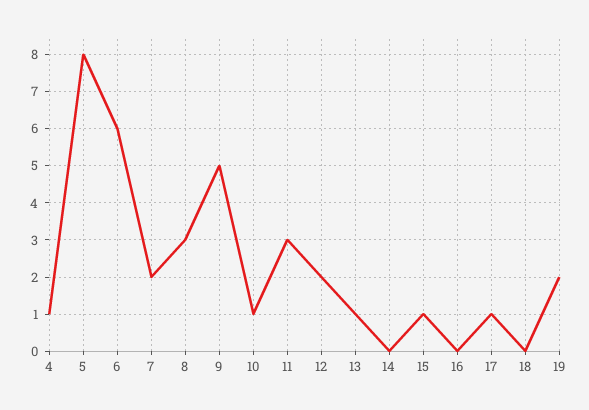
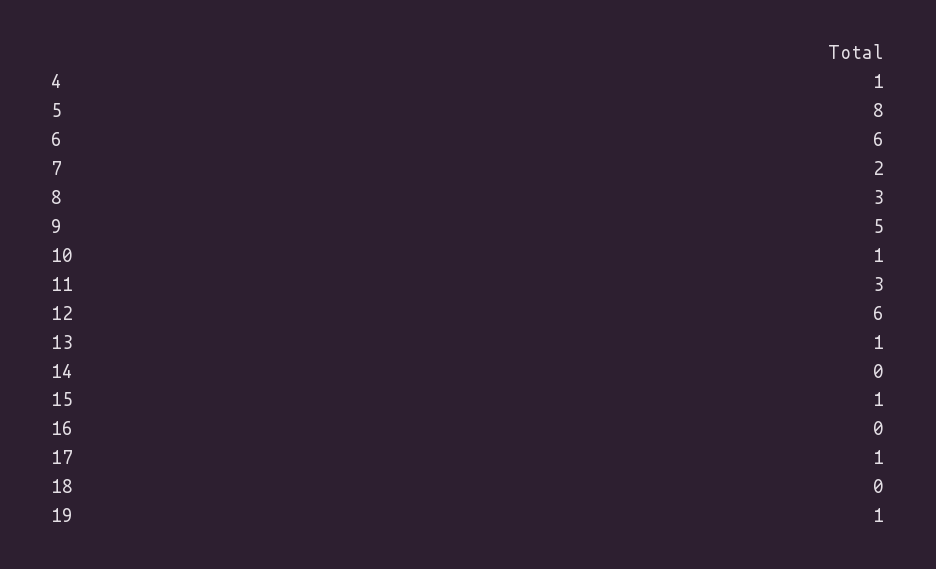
12: 2 -> 6
19: 2 -> 1

